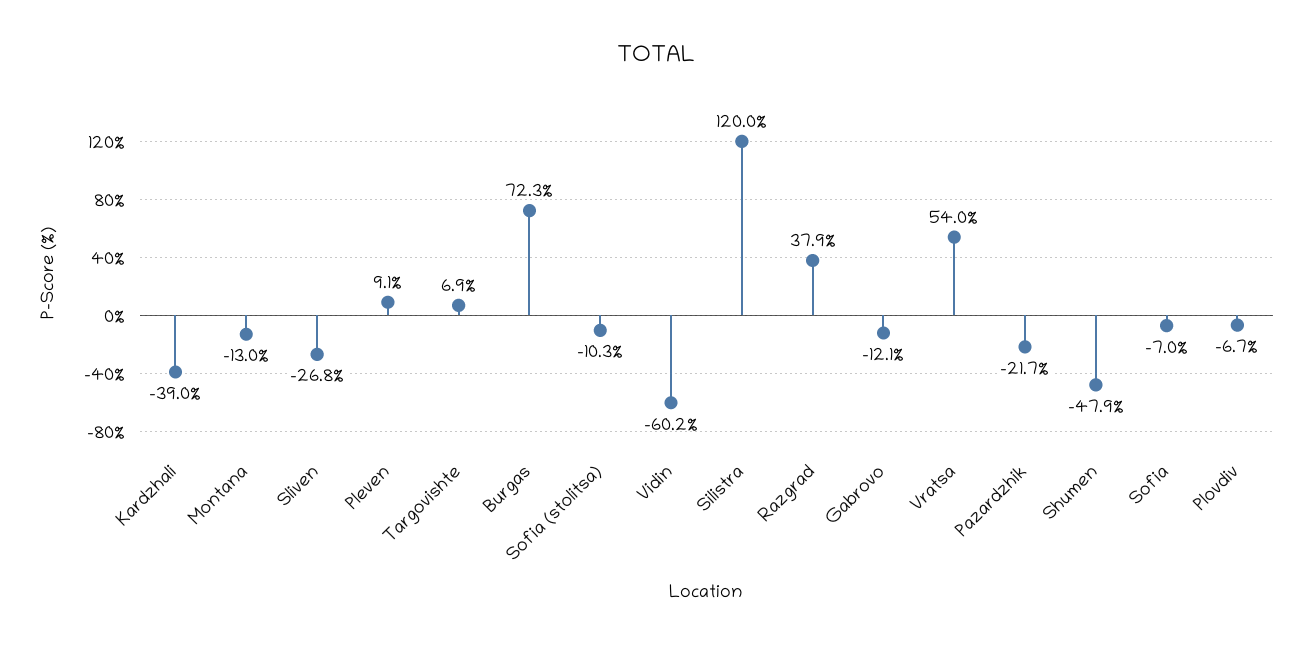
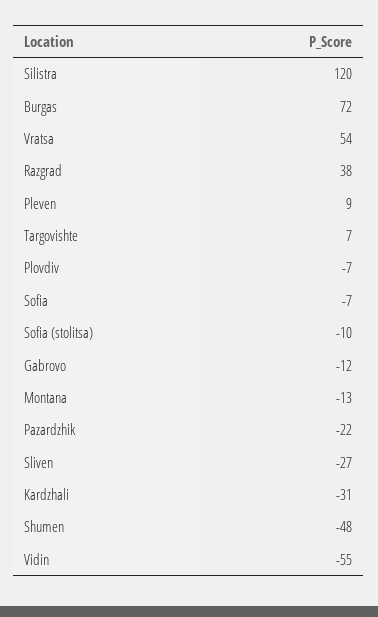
Kardzhali: -39 -> -31
Vidin: -60.2 -> -55

